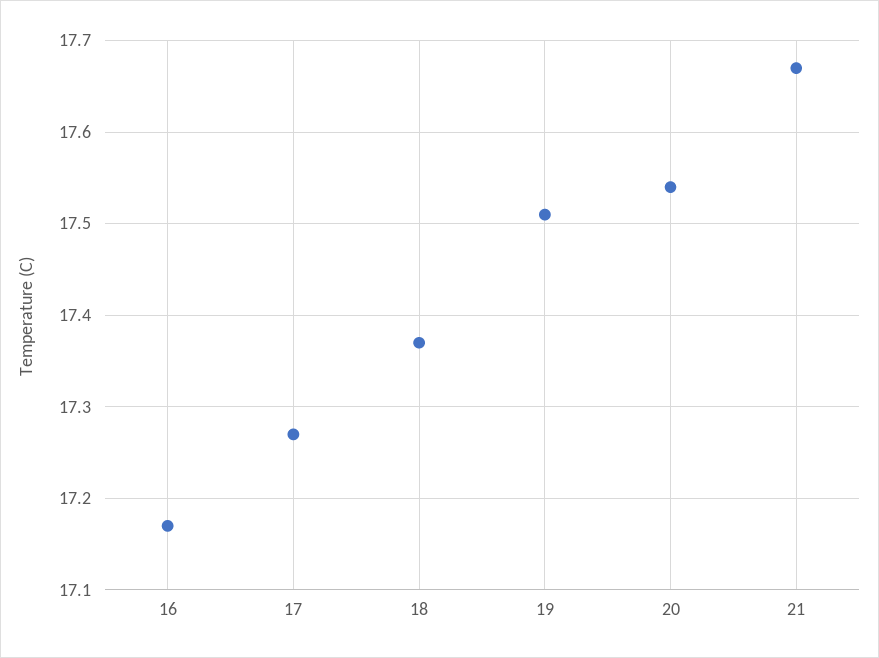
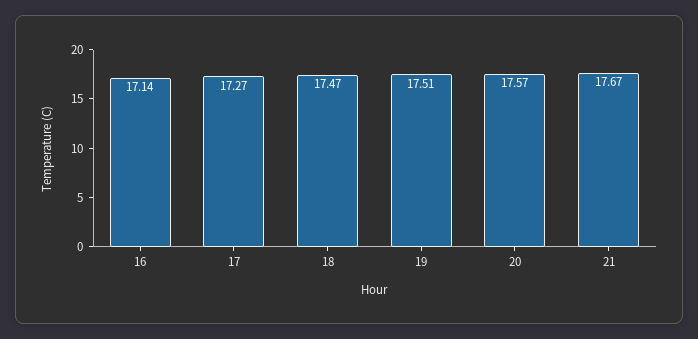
16: 17.17 -> 17.14
18: 17.37 -> 17.47
20: 17.54 -> 17.57

